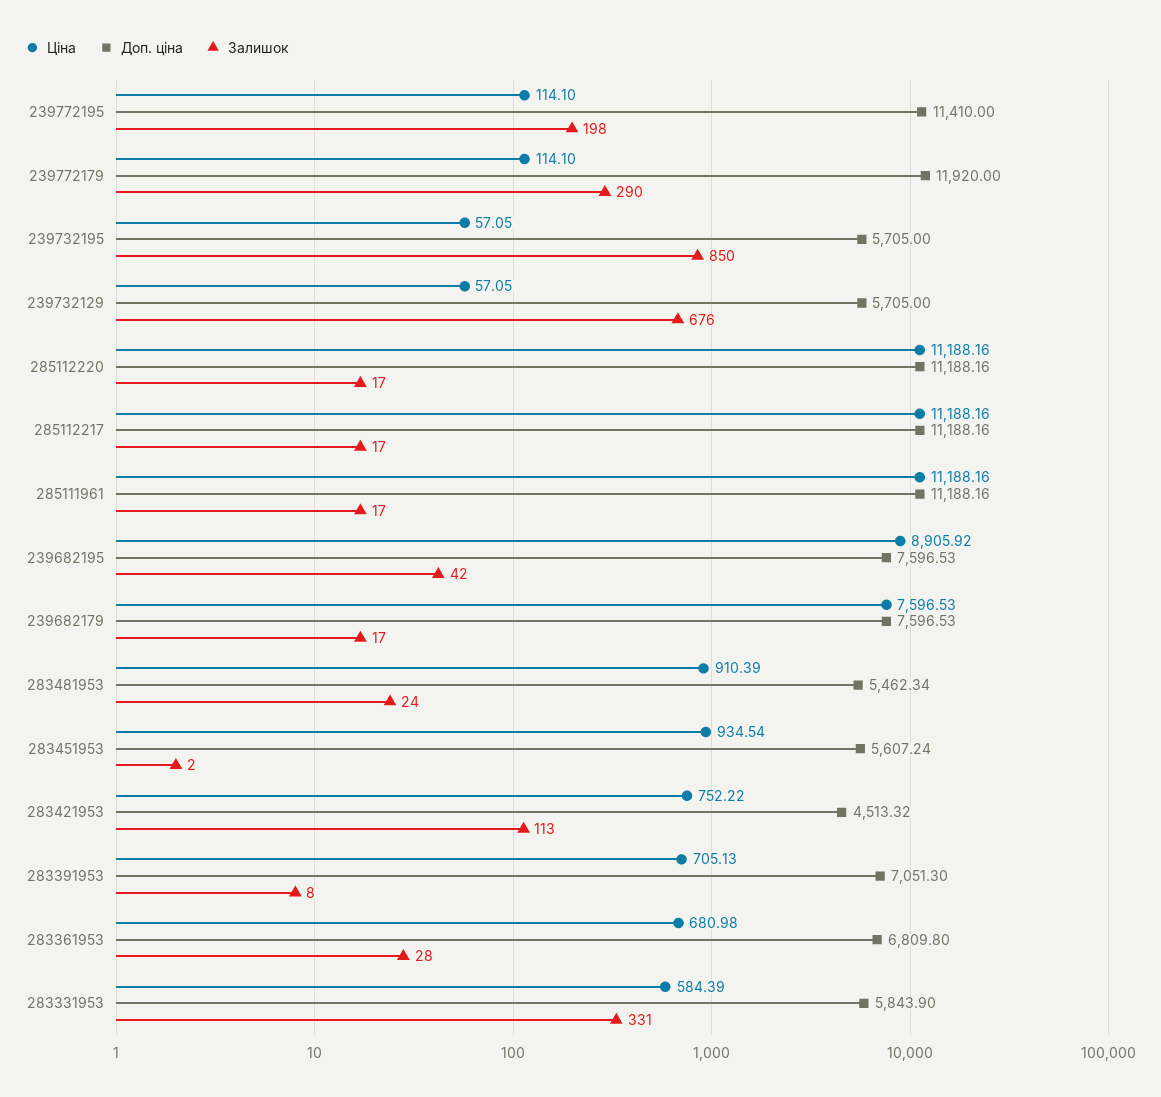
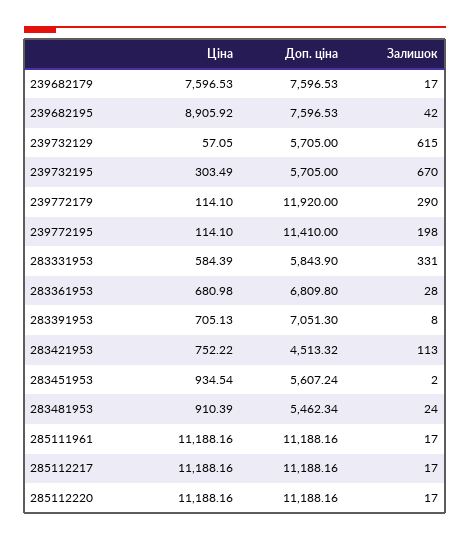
Ціна, 239732195: 57.05 -> 303.49
Залишок, 239732195: 850 -> 670
Залишок, 239732129: 676 -> 615

